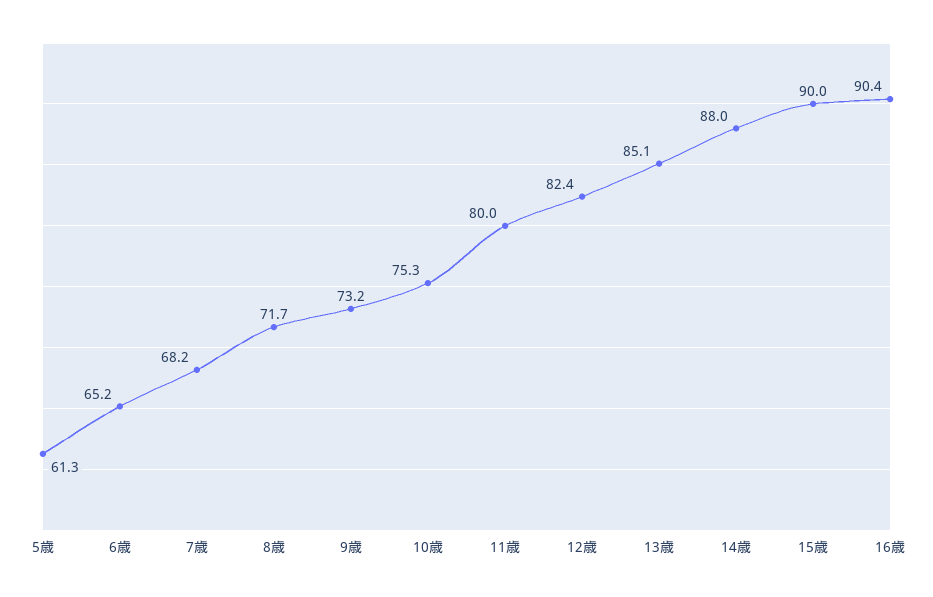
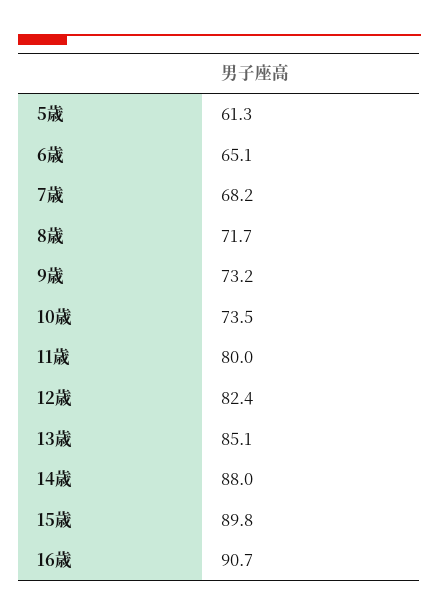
6歳: 65.2 -> 65.1
10歳: 75.3 -> 73.5
15歳: 90 -> 89.8
16歳: 90.4 -> 90.7

